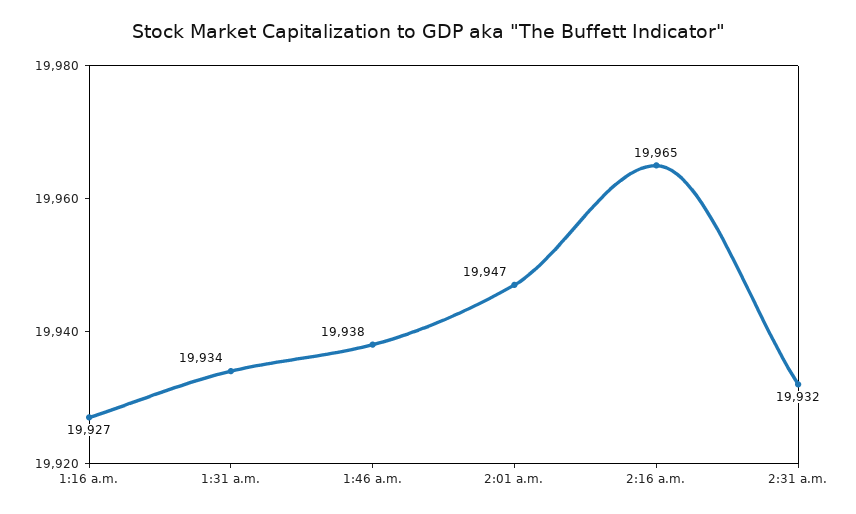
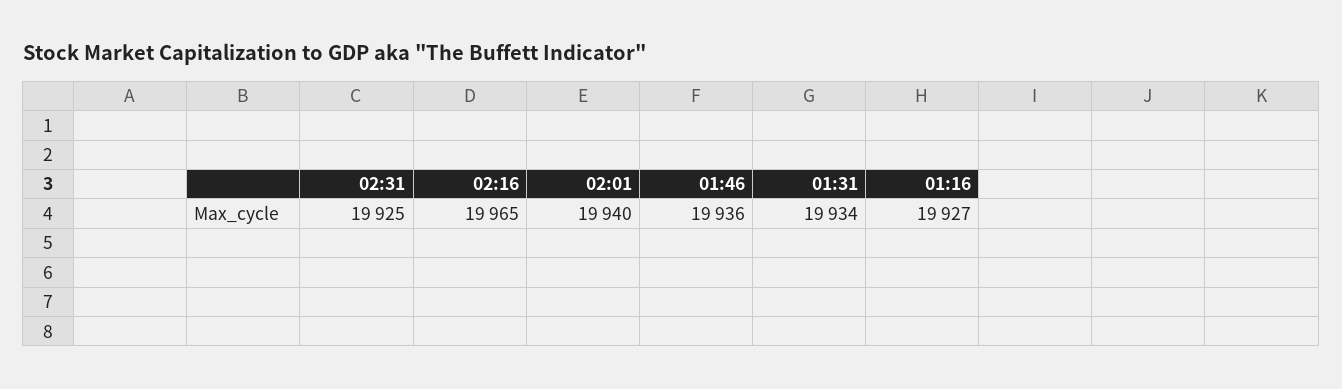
1:46 a.m.: 19938 -> 19936
2:01 a.m.: 19947 -> 19940
2:31 a.m.: 19932 -> 19925

